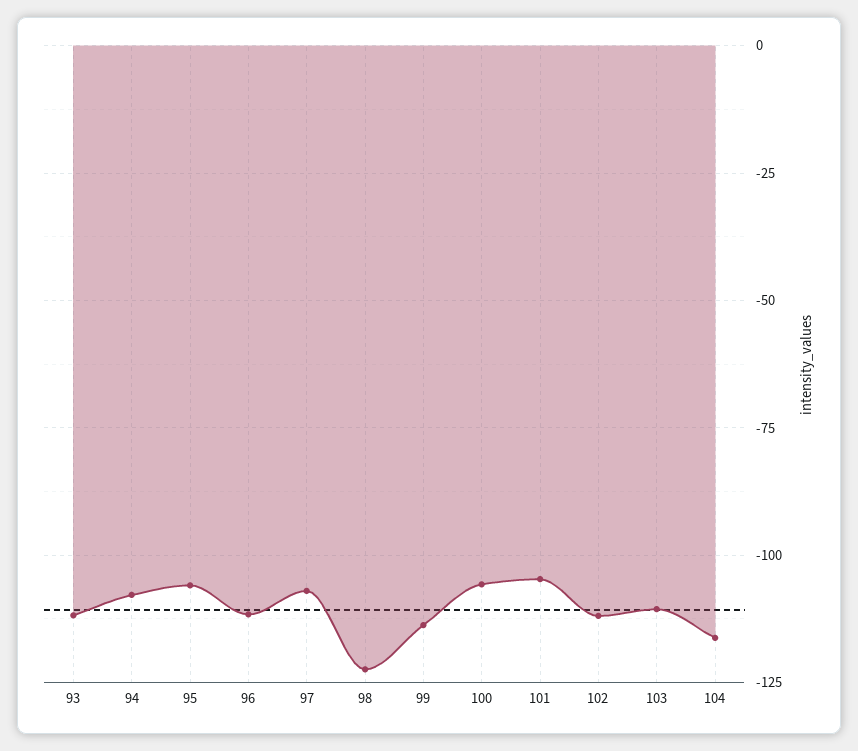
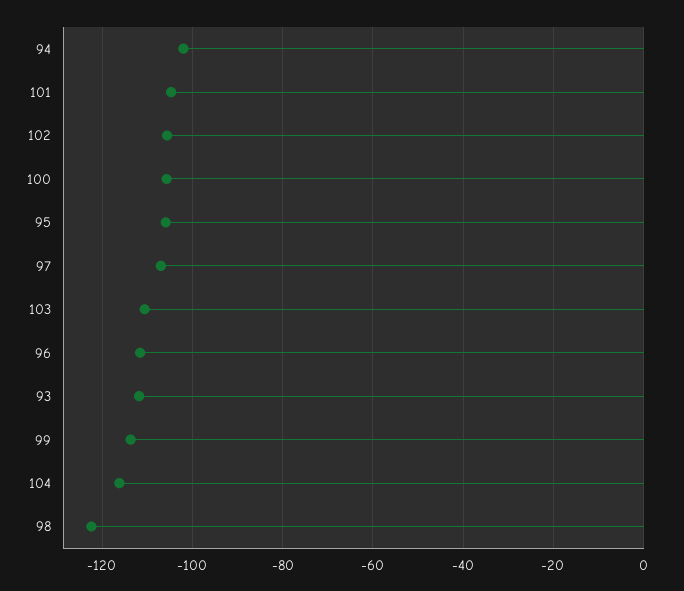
94: -107.5 -> -102
102: -112.5 -> -106

